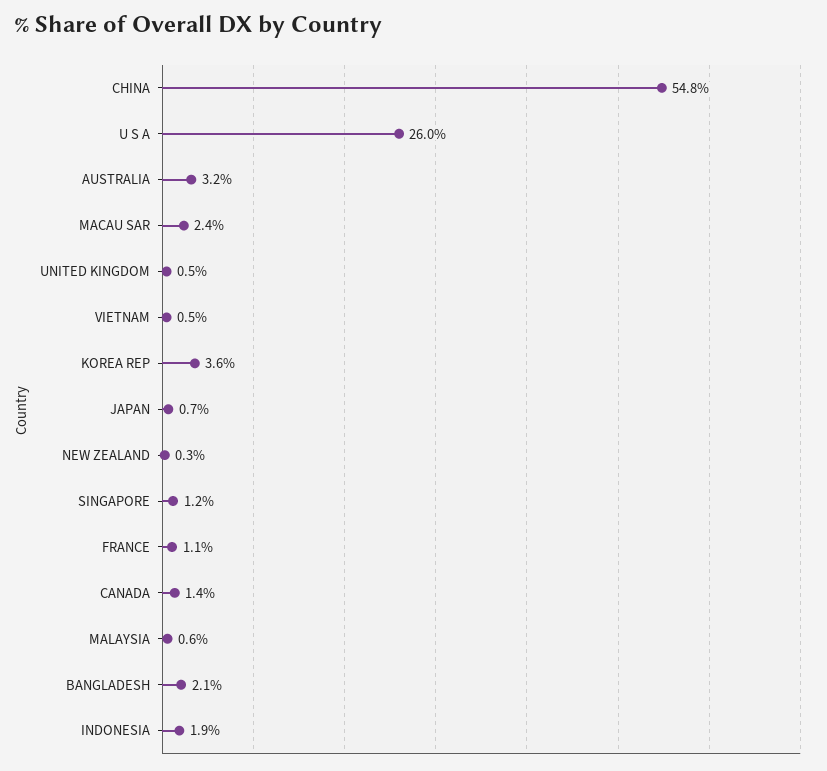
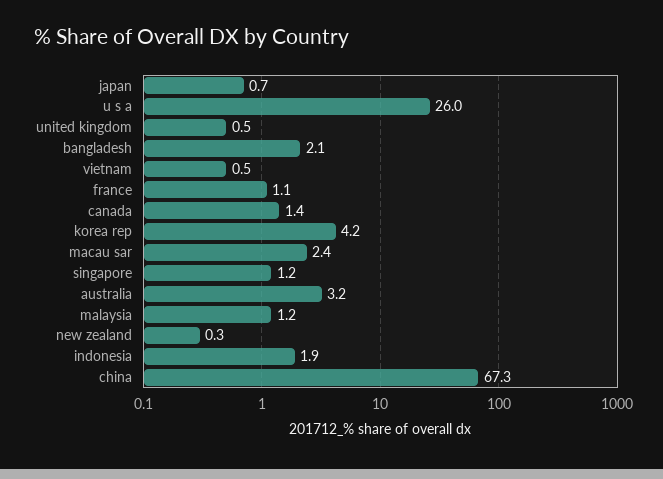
CHINA: 54.8 -> 67.3
KOREA REP: 3.6 -> 4.2
MALAYSIA: 0.6 -> 1.2

